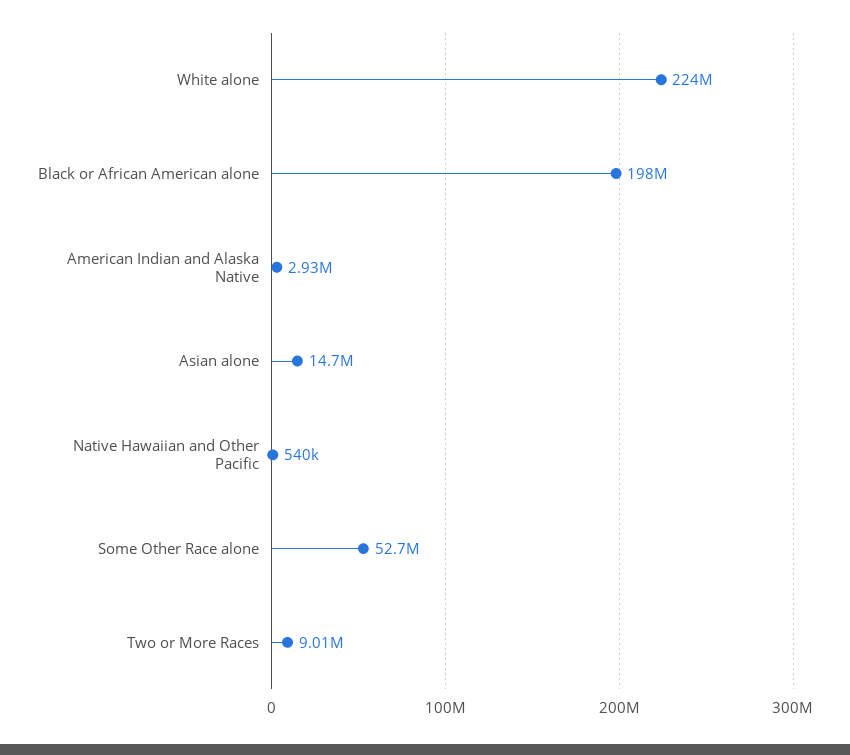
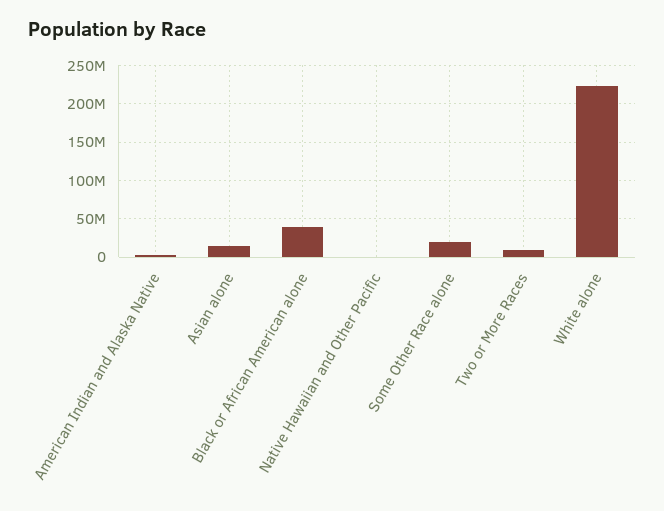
Black or African American alone: 198000000 -> 40000000
Some Other Race alone: 52700000 -> 20000000

